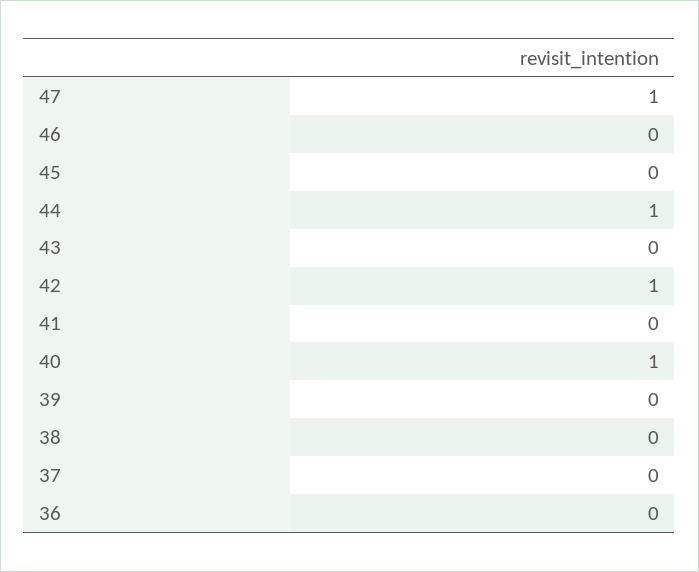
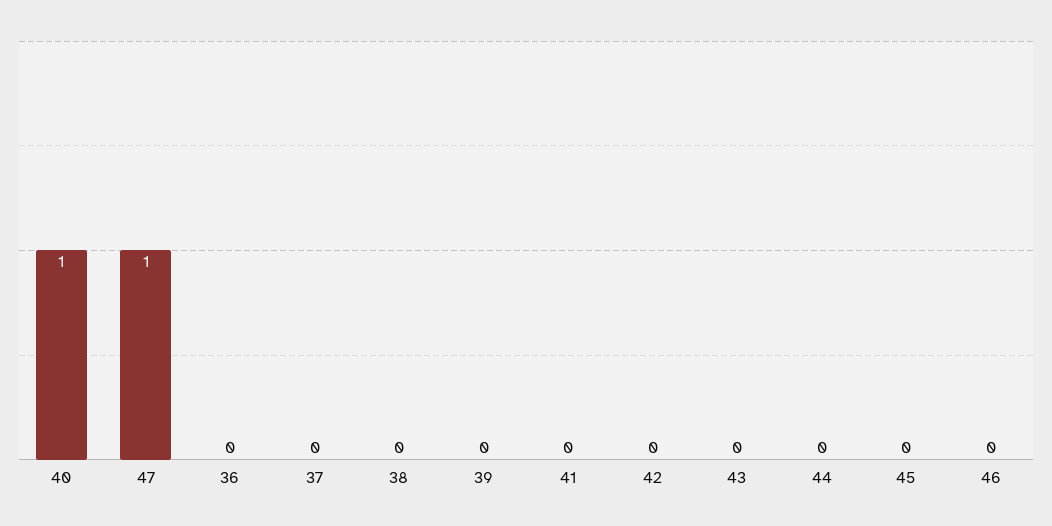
44: 1 -> 0
42: 1 -> 0

